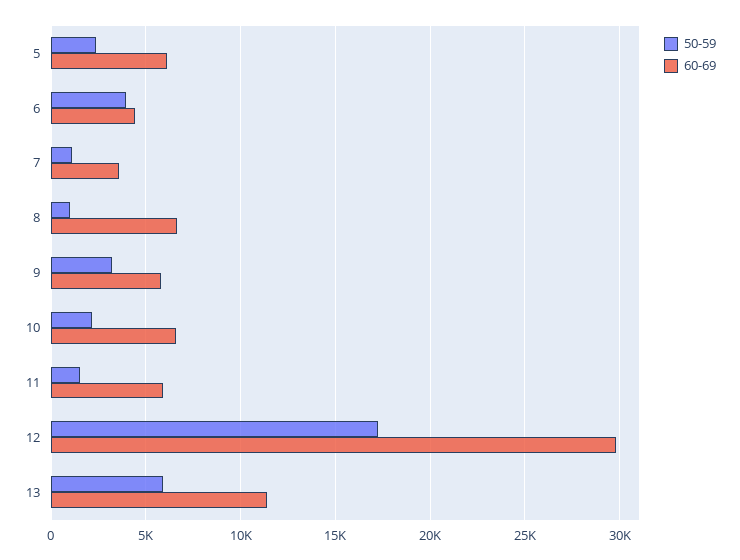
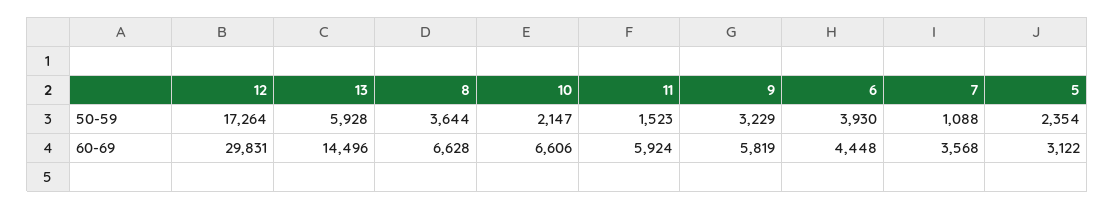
60-69, 5: 6000 -> 3122
50-59, 8: 1000 -> 3644
60-69, 13: 11500 -> 14496

